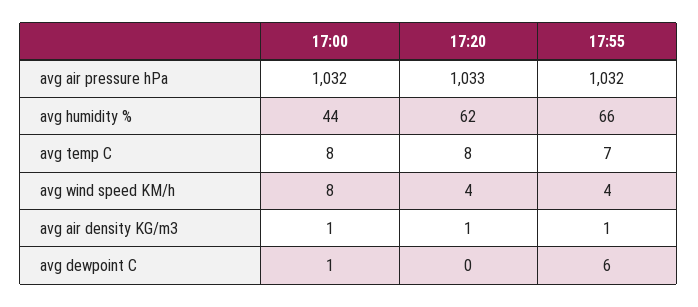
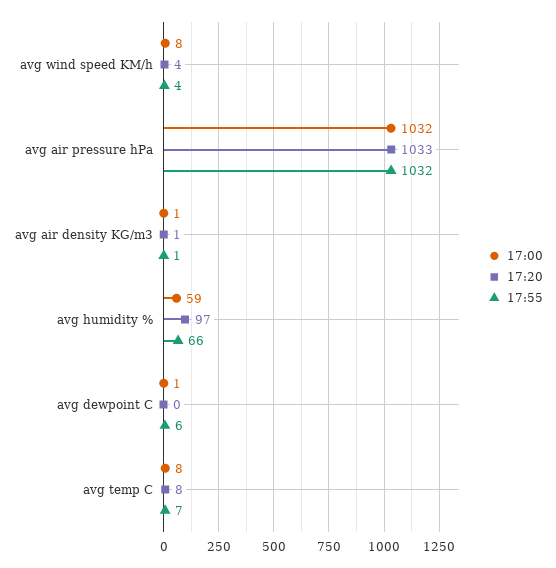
17:00, avg humidity %: 44 -> 59
17:20, avg humidity %: 62 -> 97

